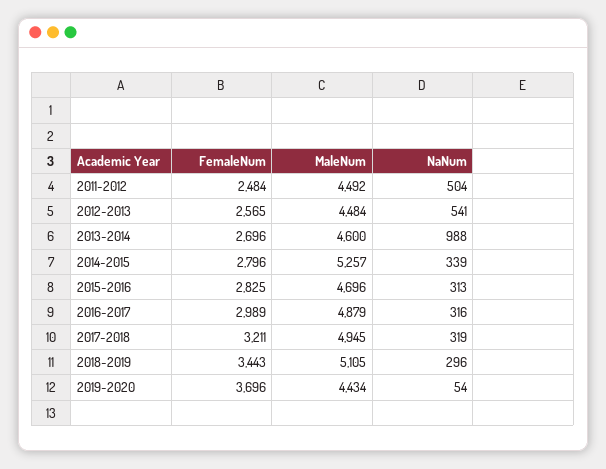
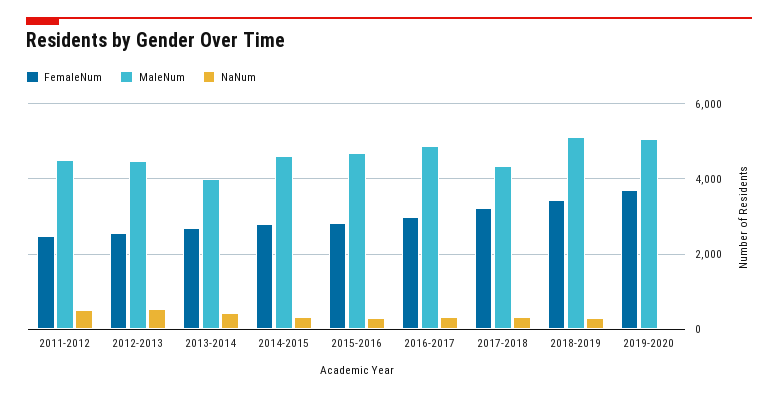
MaleNum, 2013-2014: 4600 -> 4000
NaNum, 2013-2014: 988 -> 400
MaleNum, 2014-2015: 5257 -> 4600
MaleNum, 2017-2018: 4945 -> 4400
MaleNum, 2019-2020: 4434 -> 5000

